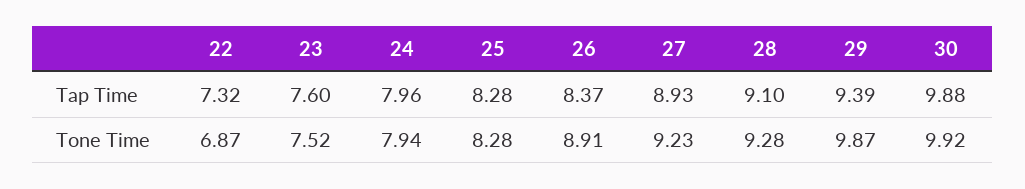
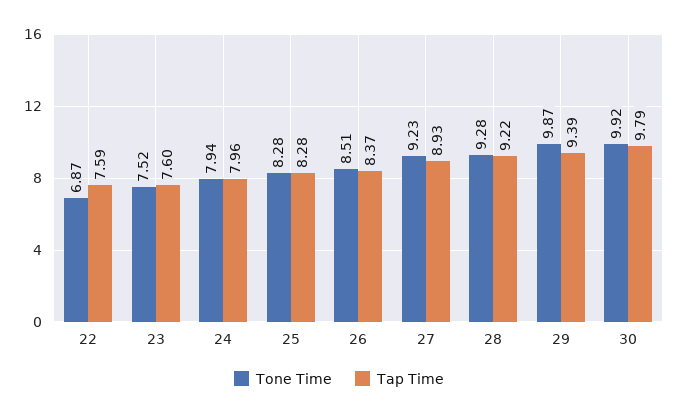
Tap Time, 22: 7.32 -> 7.59
Tap Time, 28: 9.1 -> 9.22
Tap Time, 30: 9.88 -> 9.79
Tone Time, 26: 8.91 -> 8.51

